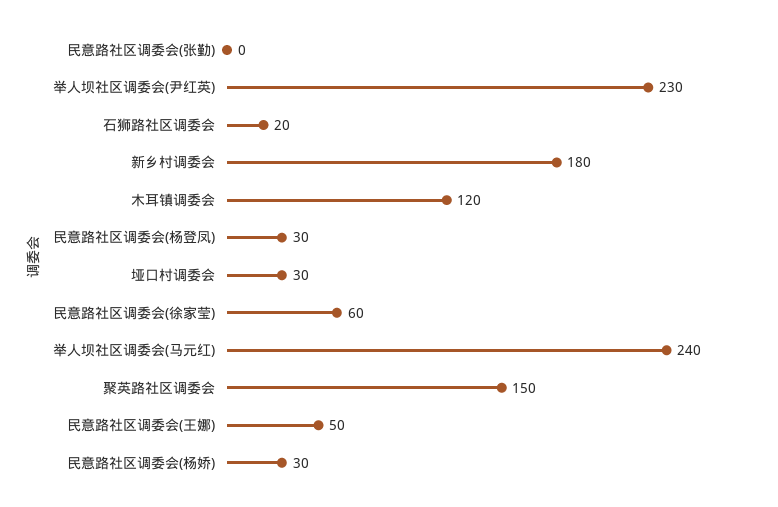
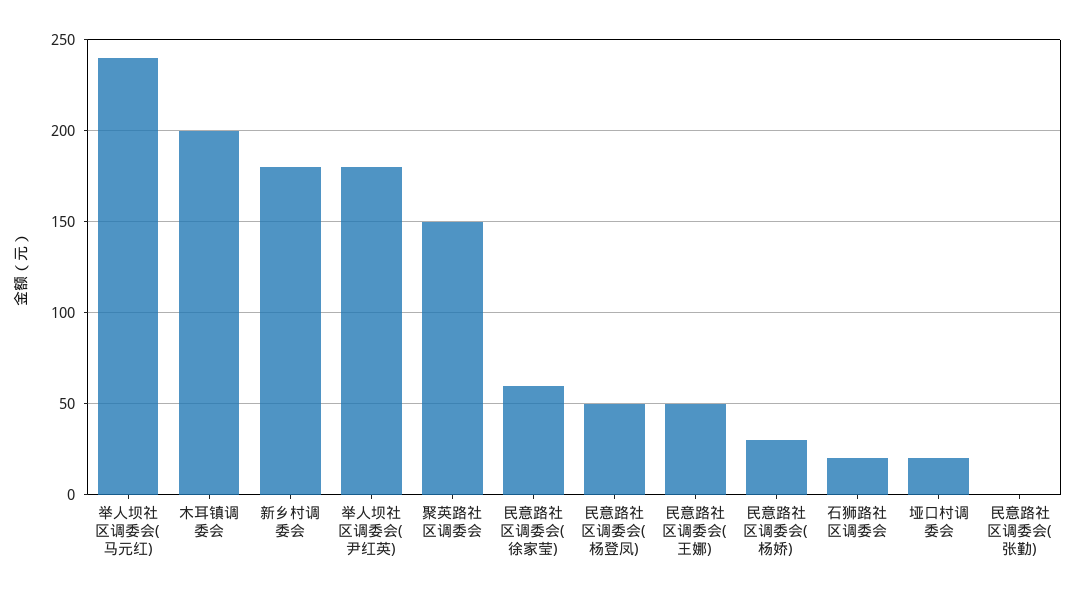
举人坝社区调委会(尹红英): 230 -> 180
木耳镇调委会: 120 -> 200
民意路社区调委会(杨登凤): 30 -> 50
垭口村调委会: 30 -> 20

